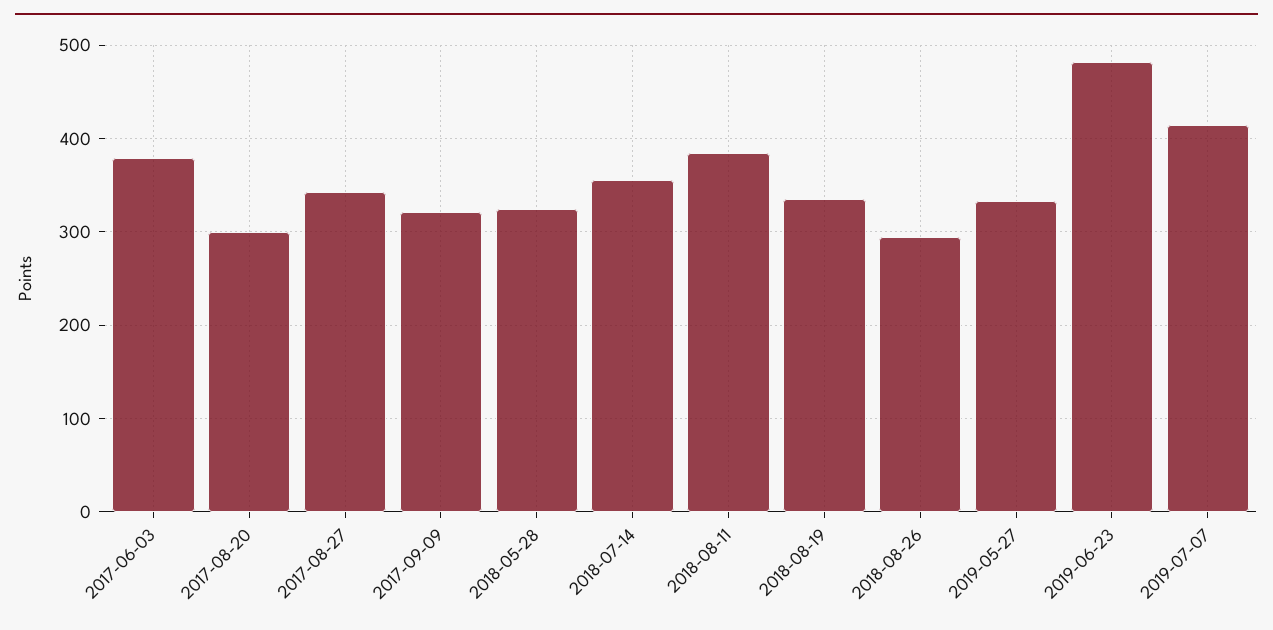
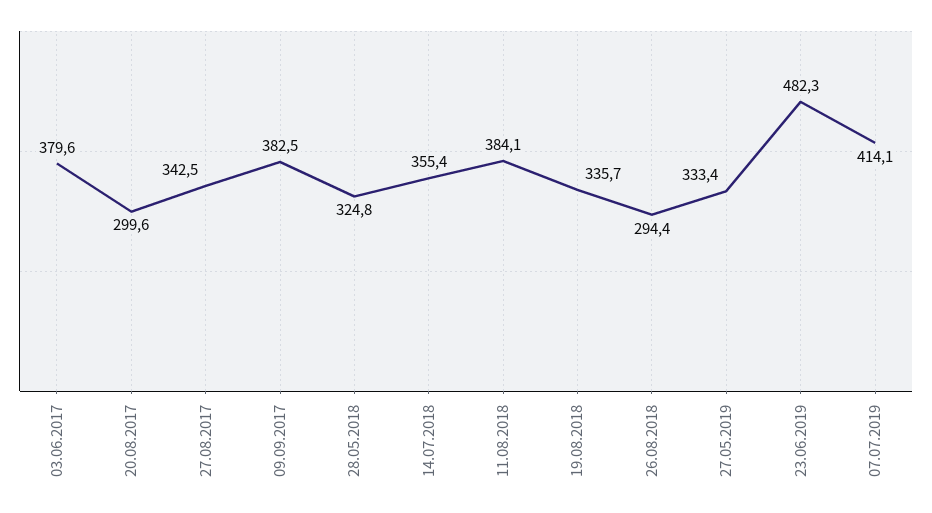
2017-09-09: 320 -> 382.5

